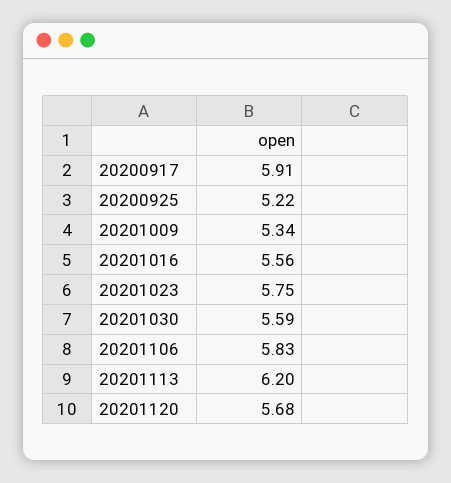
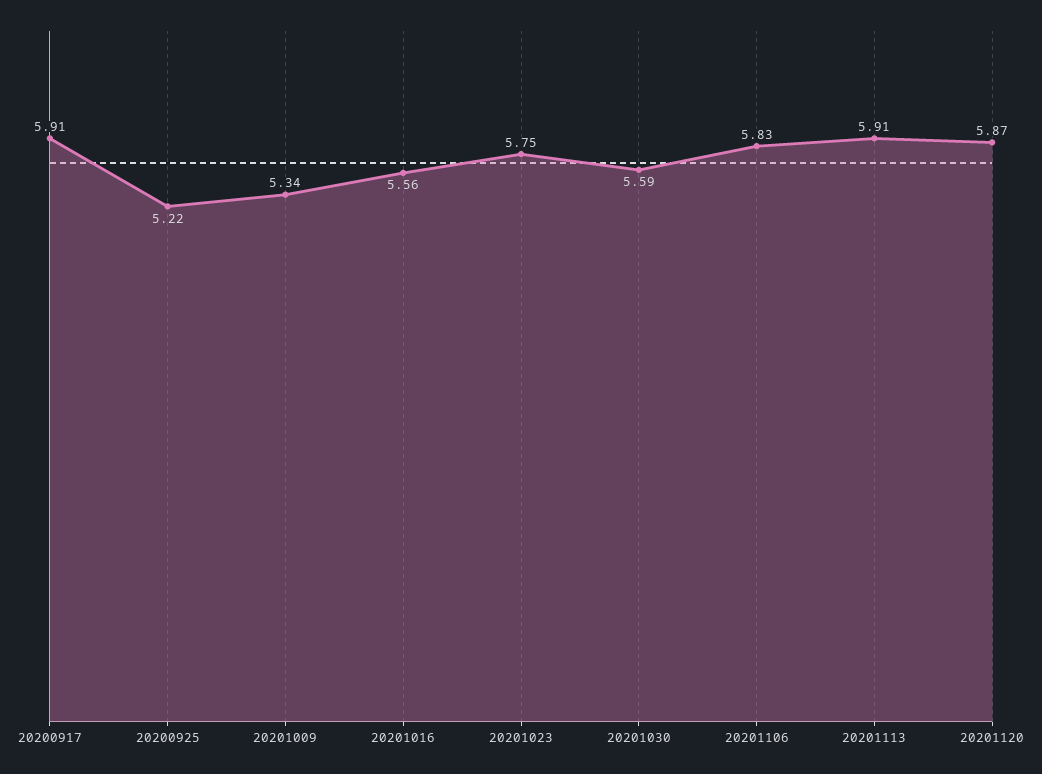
20201113: 6.2 -> 5.91
20201120: 5.68 -> 5.87

